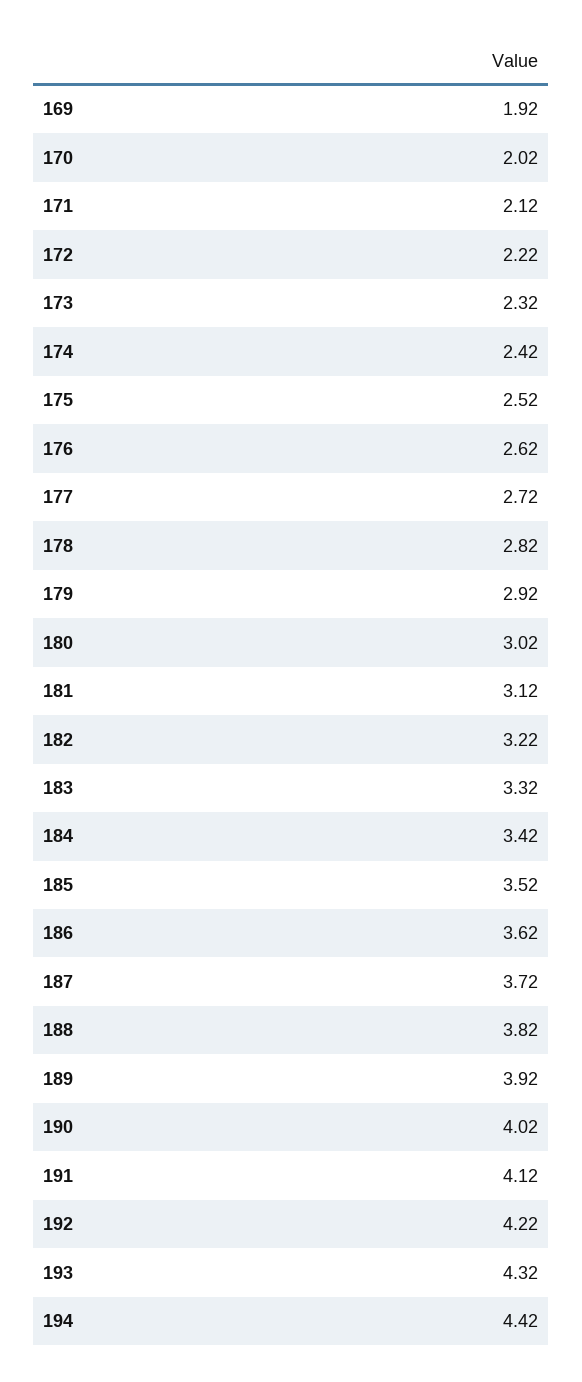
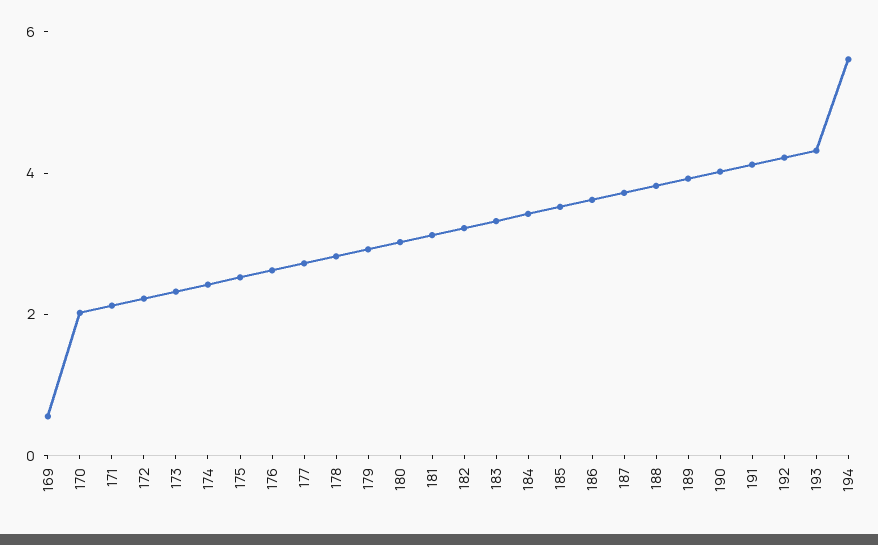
169: 1.92 -> 0.5
194: 4.42 -> 5.5

